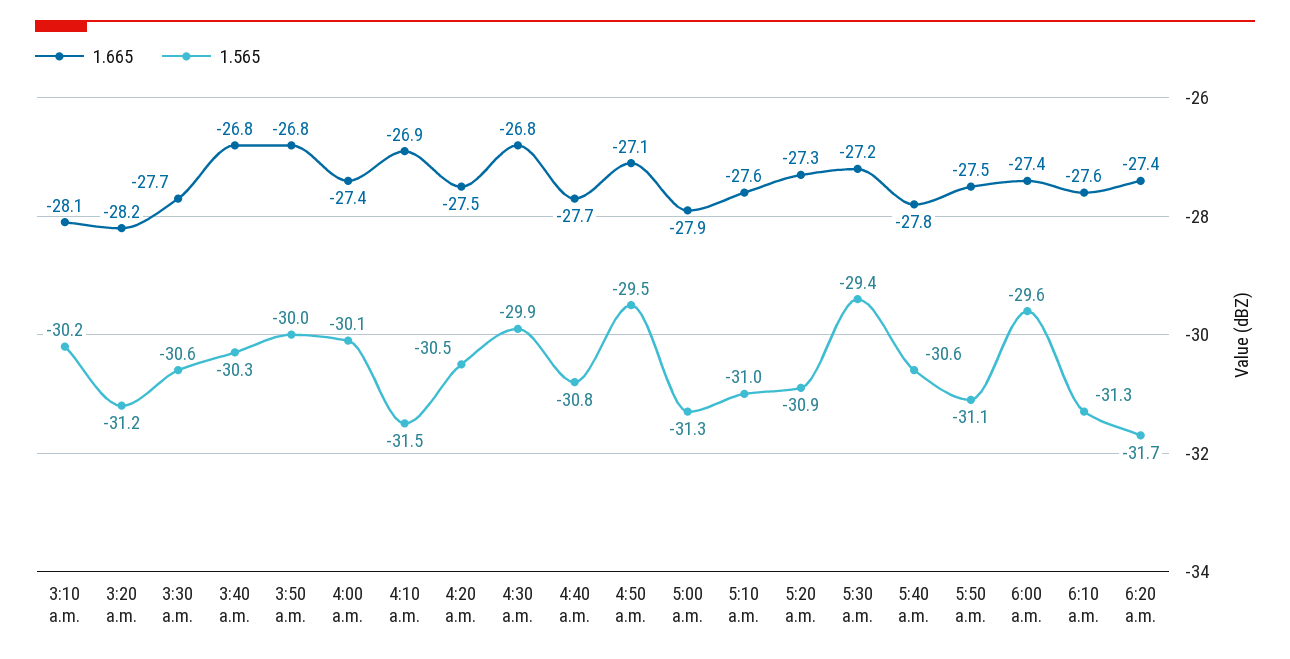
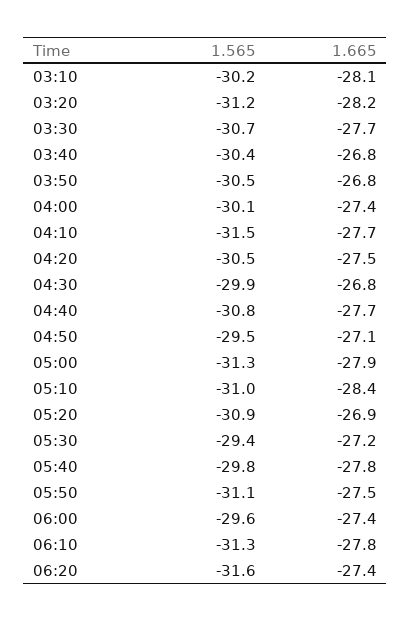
1.565, 3:30 a.m.: -30.6 -> -30.7
1.565, 3:40 a.m.: -30.3 -> -30.4
1.565, 3:50 a.m.: -30 -> -30.5
1.665, 4:10 a.m.: -26.9 -> -27.7
1.665, 5:10 a.m.: -27.6 -> -28.4
1.665, 5:20 a.m.: -27.3 -> -26.9
1.565, 5:40 a.m.: -30.6 -> -29.8
1.665, 6:10 a.m.: -27.6 -> -27.8
1.565, 6:20 a.m.: -31.7 -> -31.6

